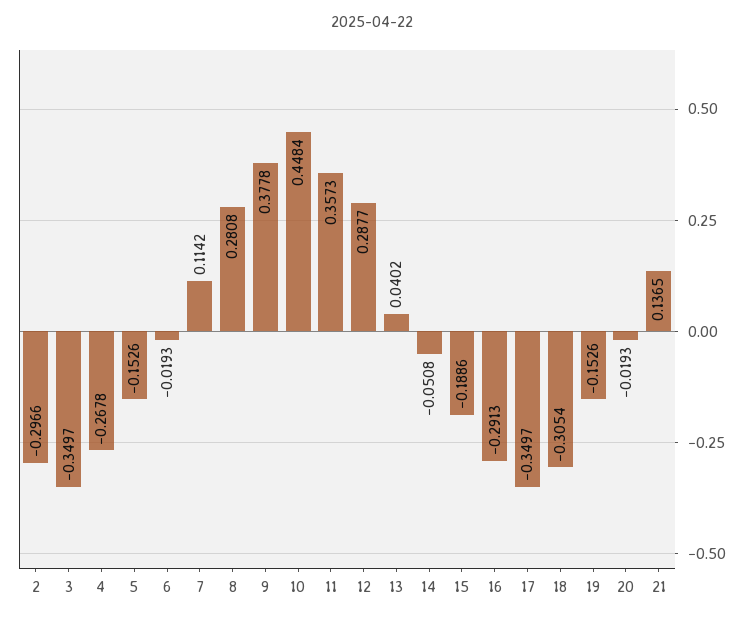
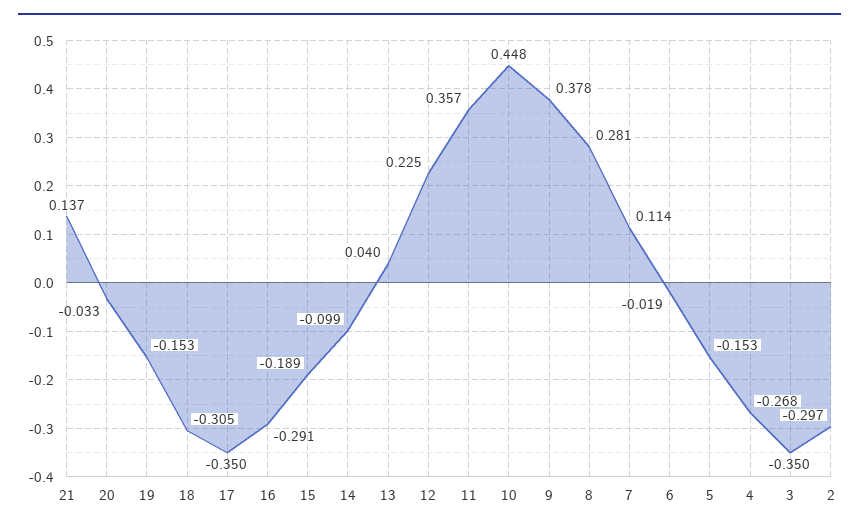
12: 0.2877 -> 0.225
14: -0.0508 -> -0.099
20: -0.0193 -> -0.033

